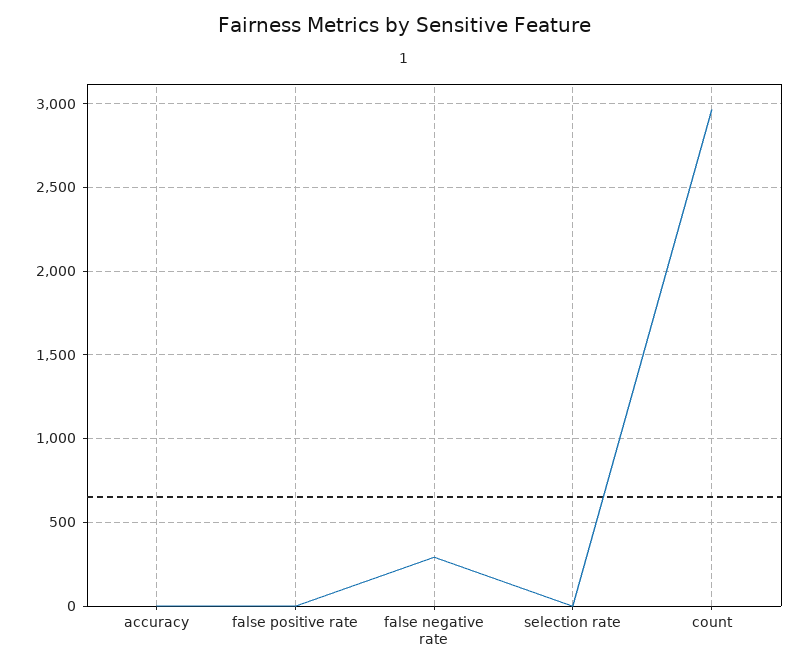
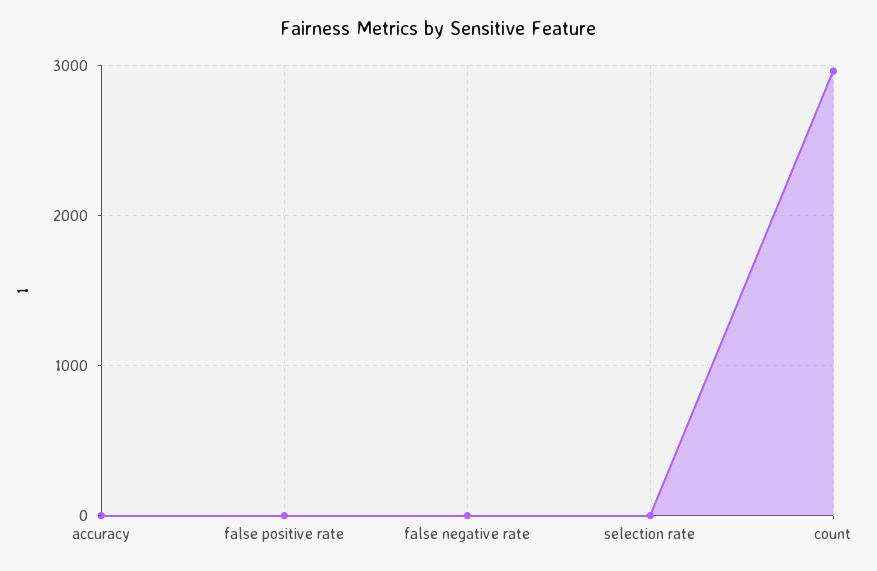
false negative rate: 300 -> 0

